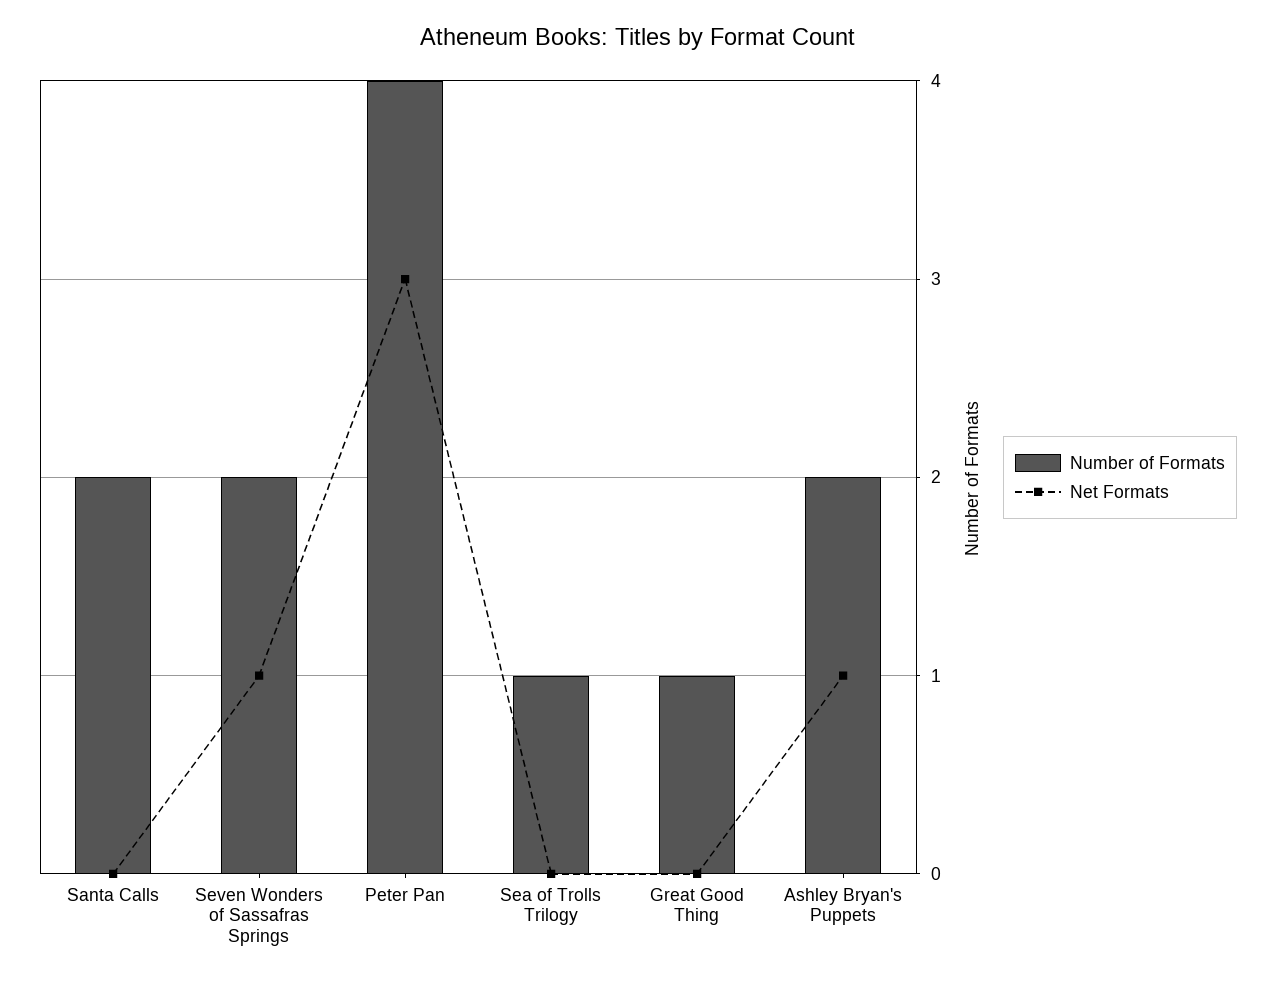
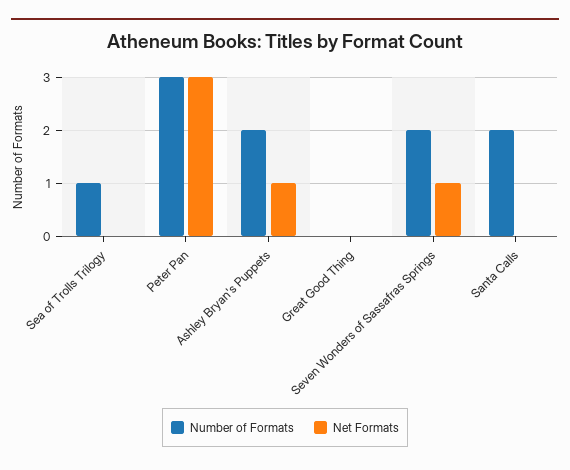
Number of Formats, Peter Pan: 4 -> 3
Number of Formats, Great Good Thing: 1 -> 0

